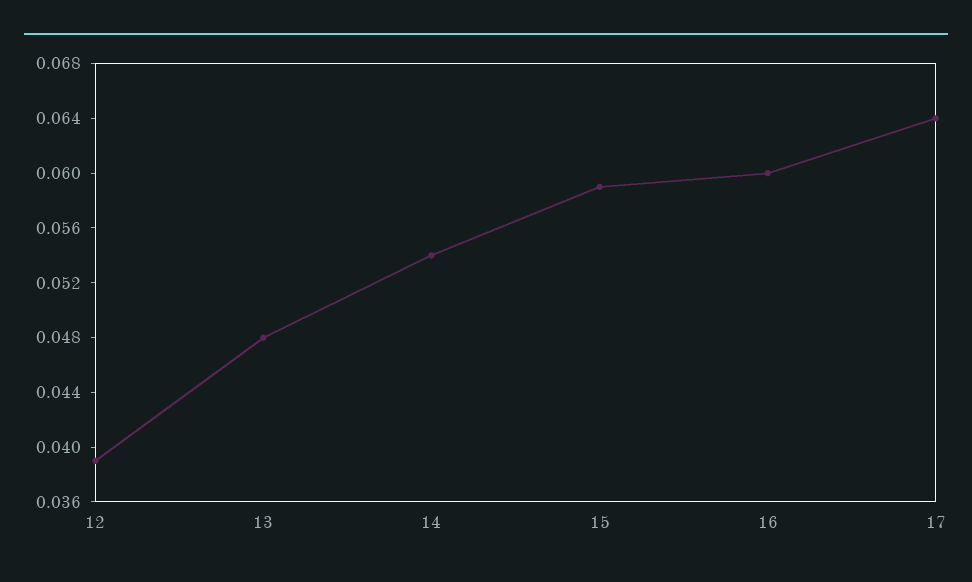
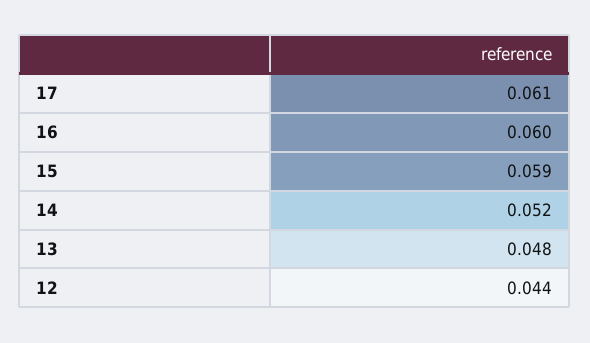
12: 0.039 -> 0.044
14: 0.054 -> 0.052
17: 0.064 -> 0.061

